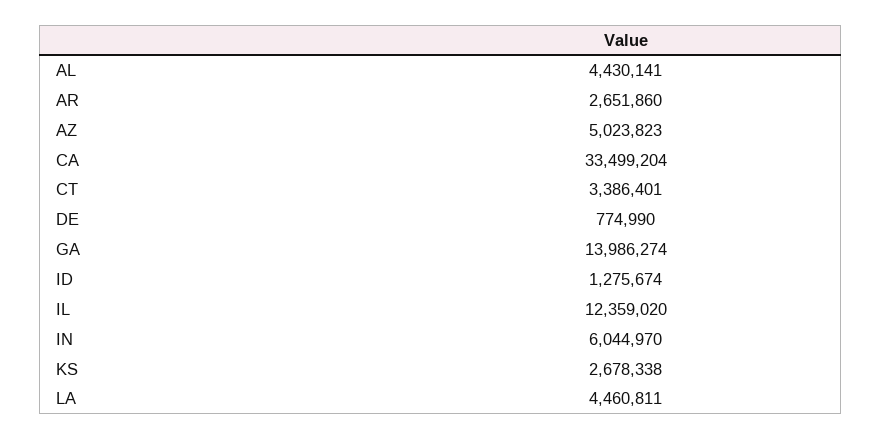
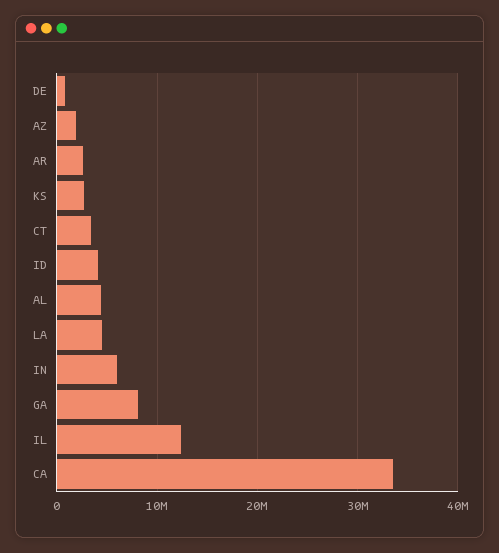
AZ: 5023823 -> 2000000
GA: 13986274 -> 8000000
ID: 1275674 -> 4000000

